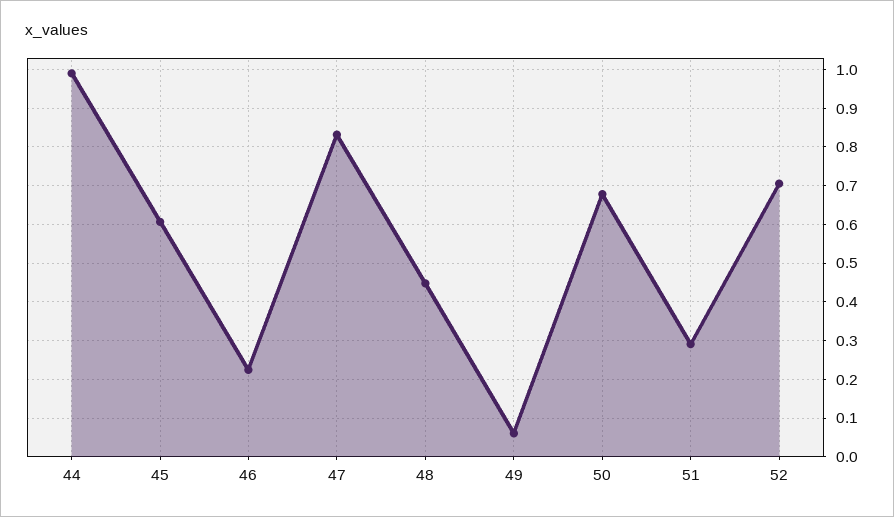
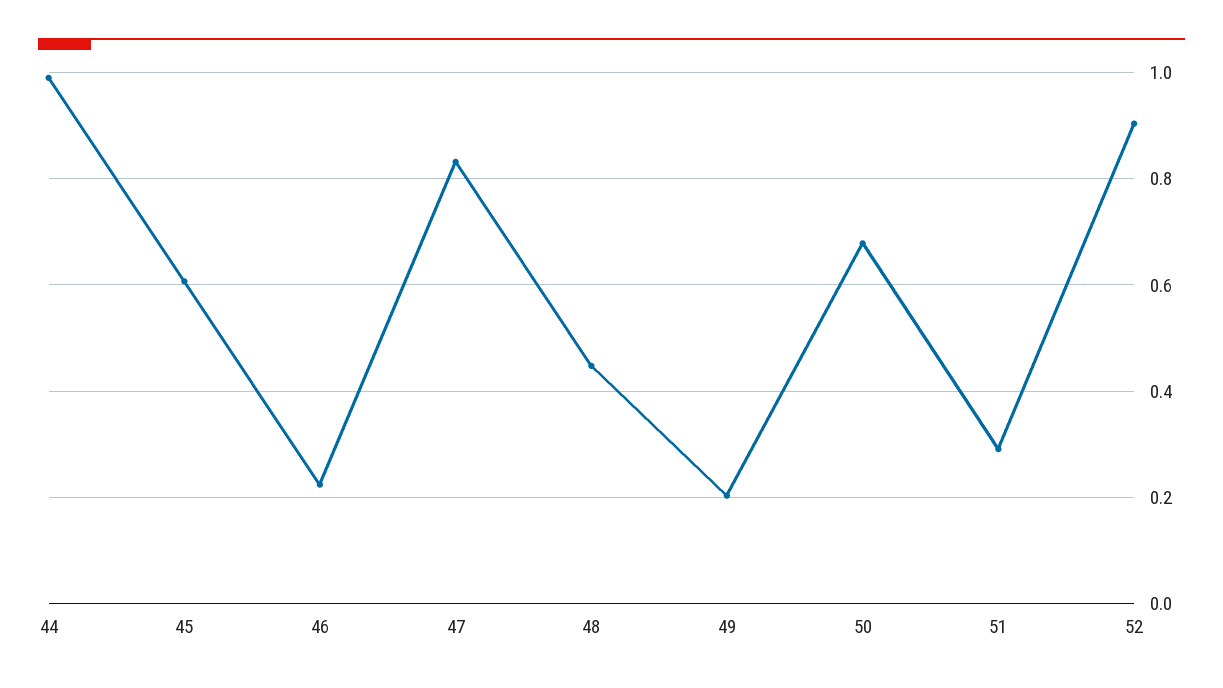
49: 0.06 -> 0.2
52: 0.7 -> 0.9

